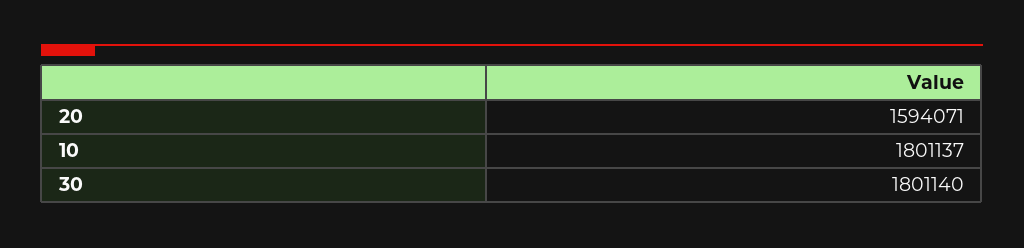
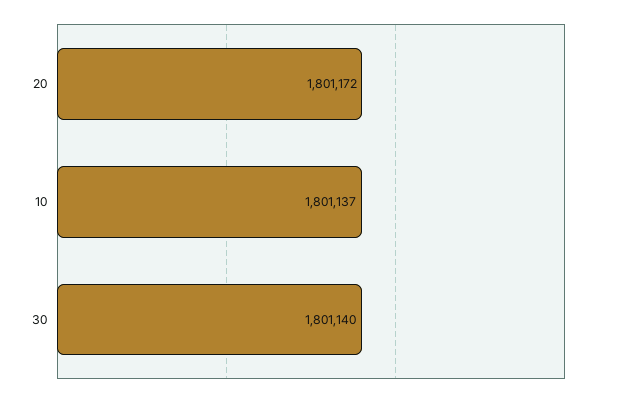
20: 1594071 -> 1801172

